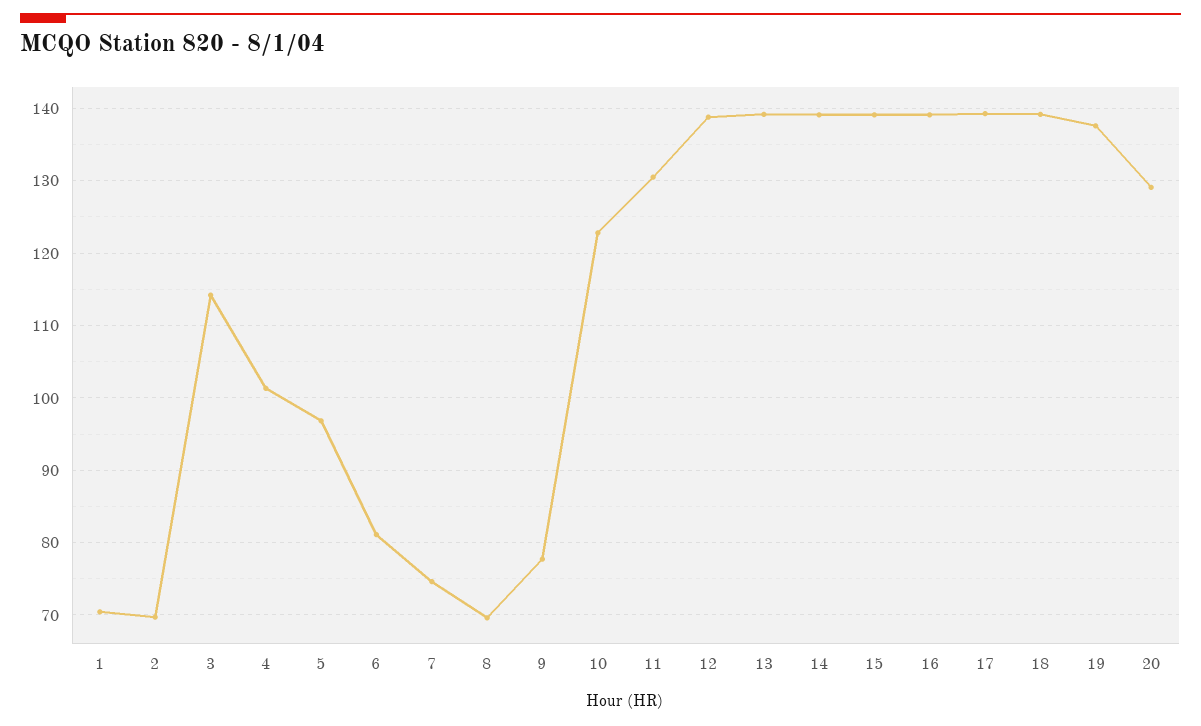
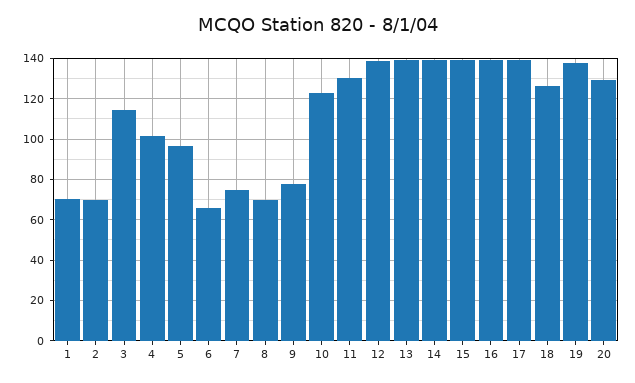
6: 81 -> 65
18: 139 -> 125

